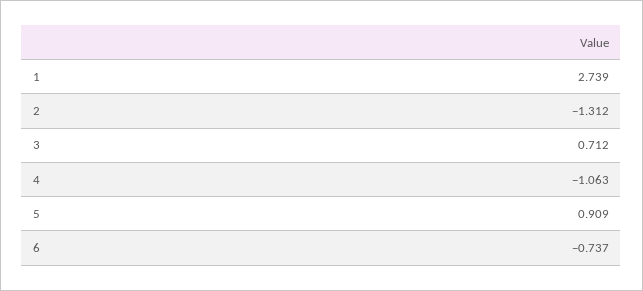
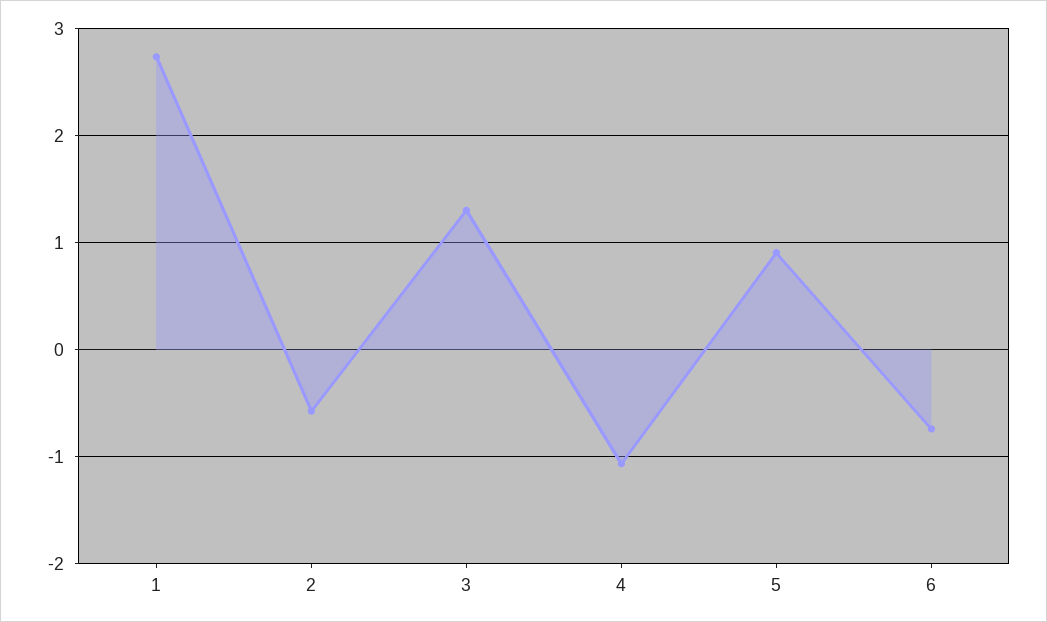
2: -1.312 -> -0.6
3: 0.712 -> 1.3

